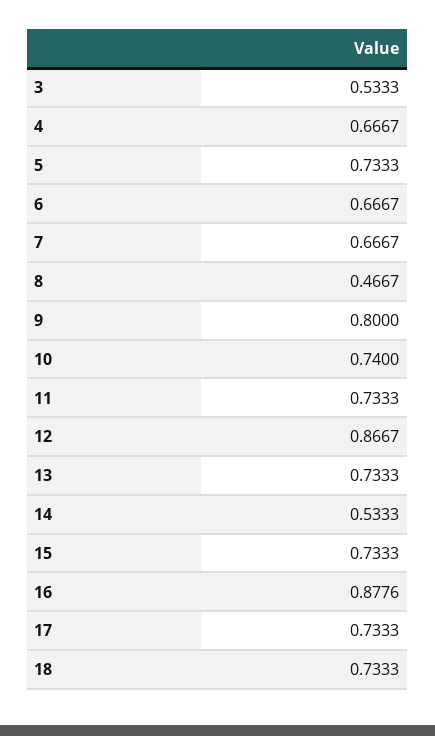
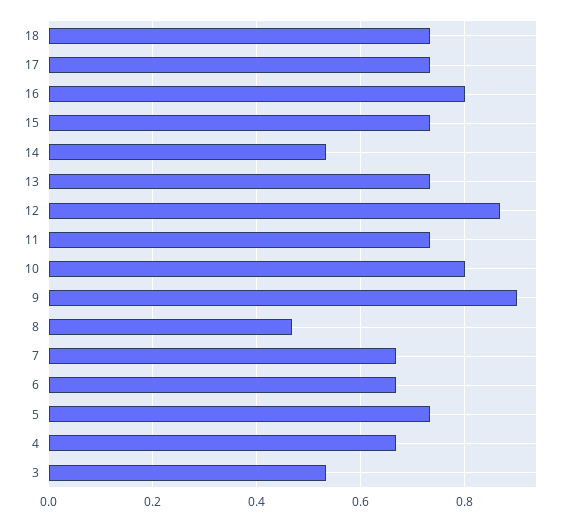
9: 0.8 -> 0.9
10: 0.74 -> 0.8
16: 0.8776 -> 0.8

